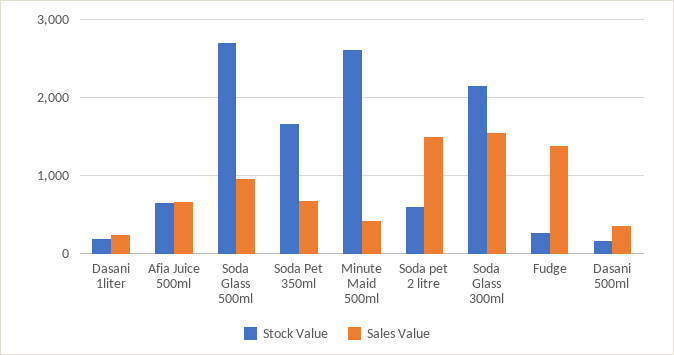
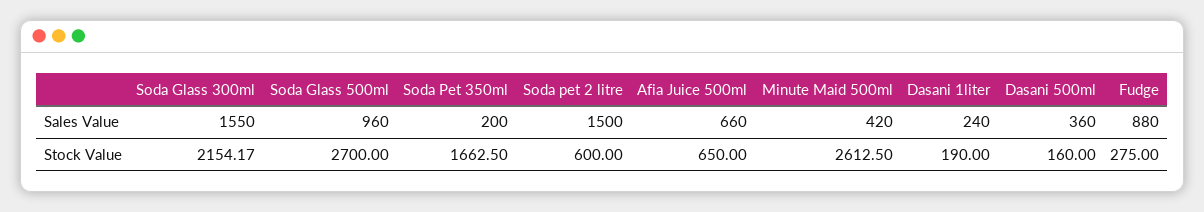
Sales Value, Soda Pet 350ml: 700 -> 200
Sales Value, Fudge: 1400 -> 880

